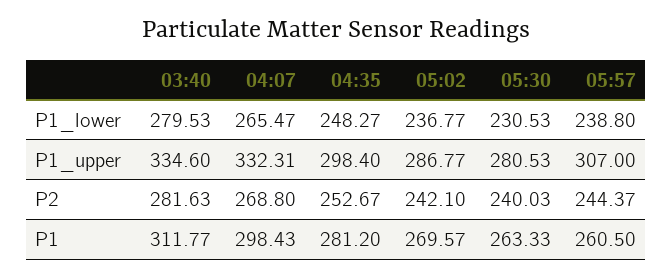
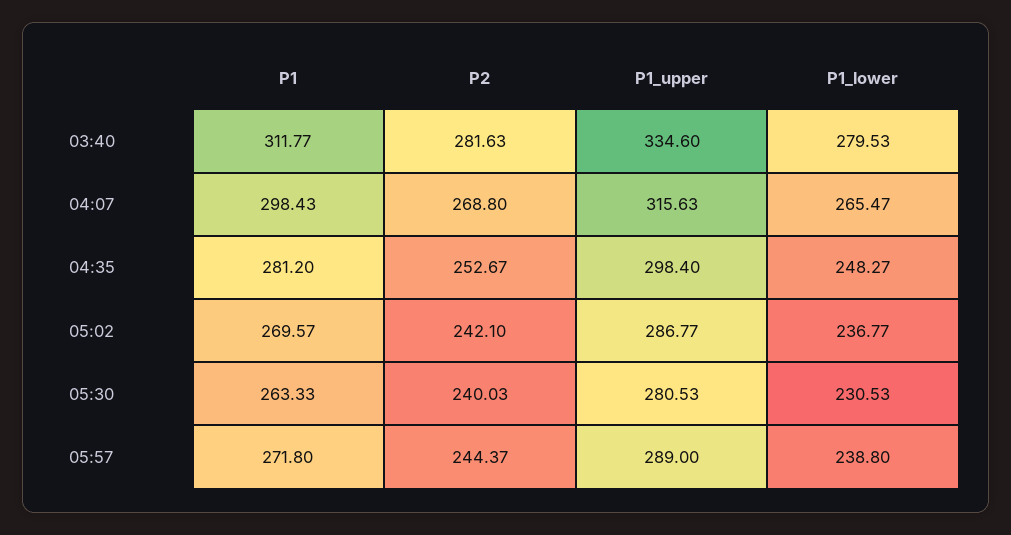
04:07, P1_upper: 332.31 -> 315.63
05:57, P1_upper: 307 -> 289
05:57, P1: 260.5 -> 271.8

